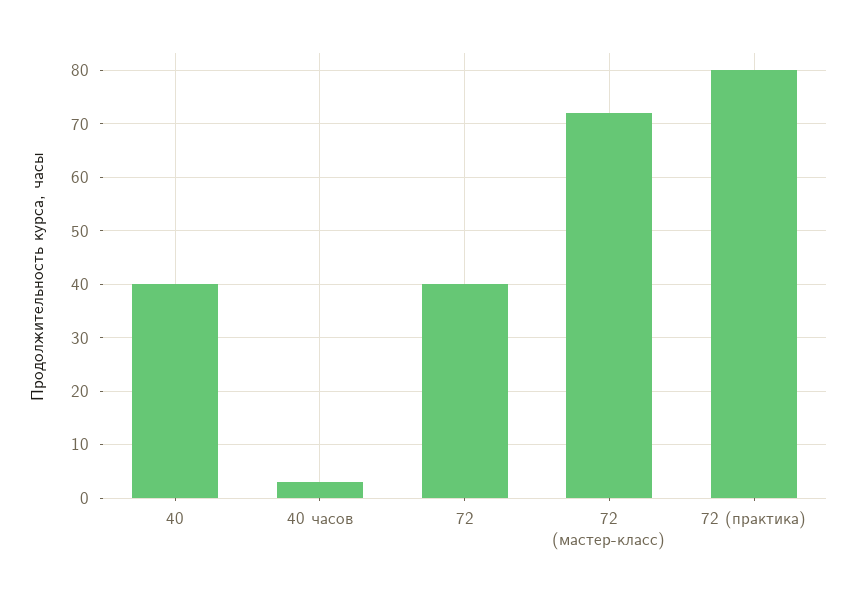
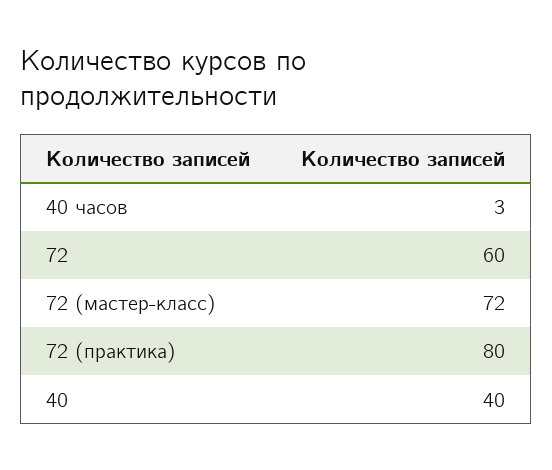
72: 40 -> 60

